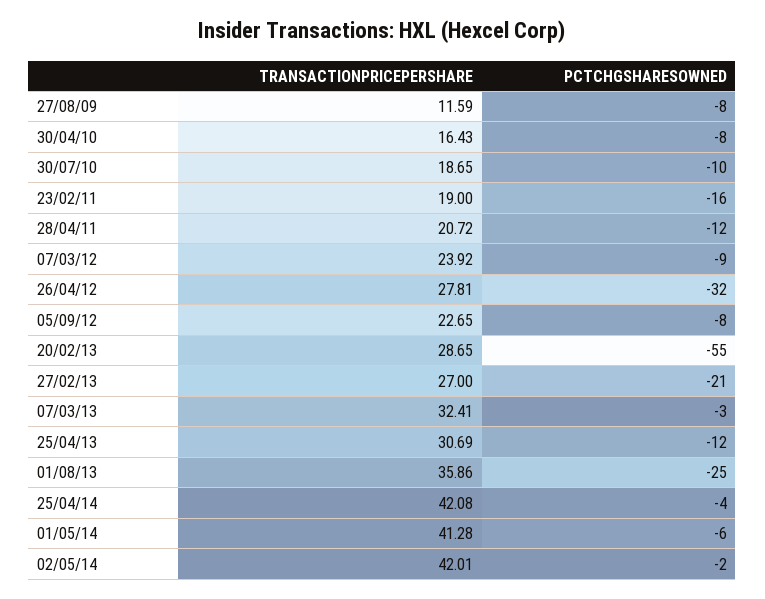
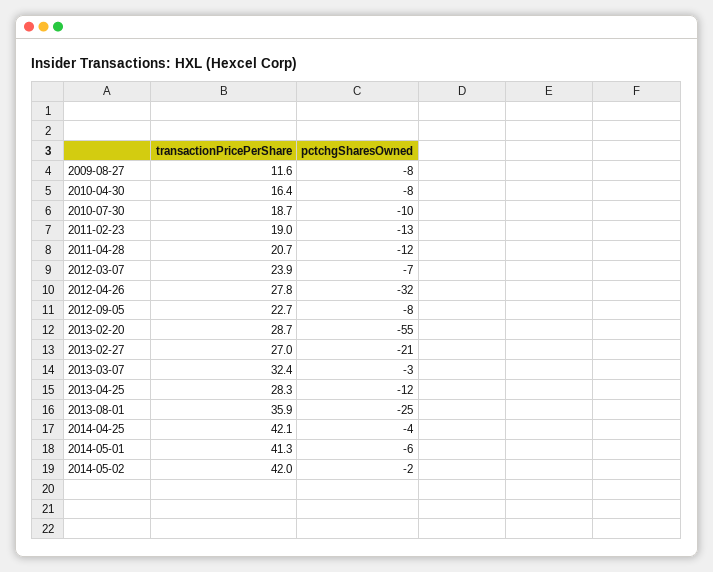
PCTCHGSHARESOWNED, 23/02/11: -16 -> -13
PCTCHGSHARESOWNED, 07/03/12: -9 -> -7
TRANSACTIONPRICEPERSHARE, 25/04/13: 30.69 -> 28.3

